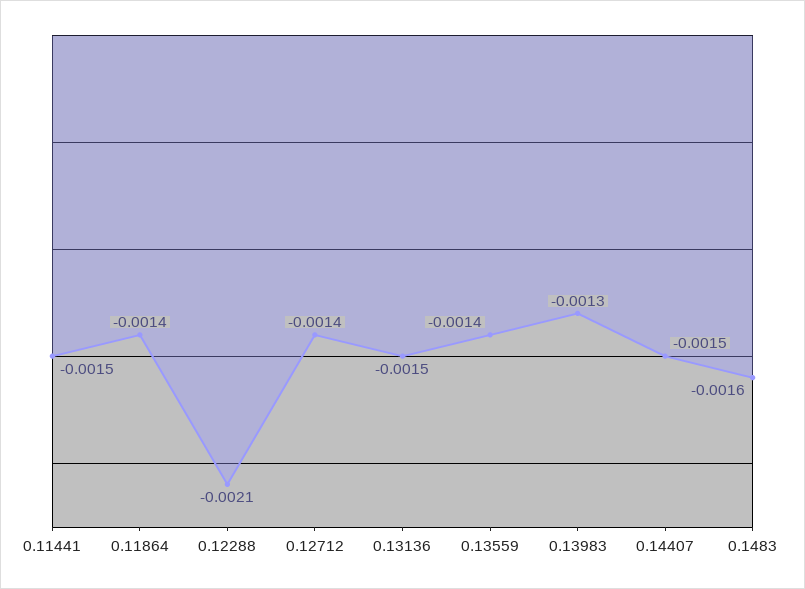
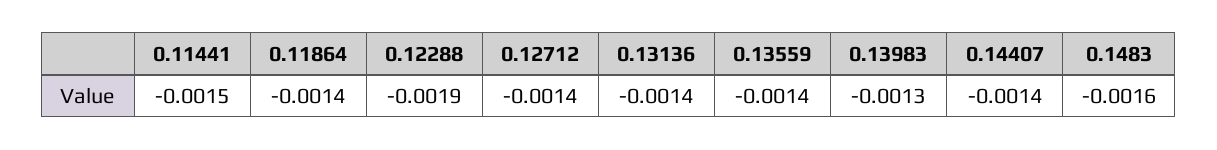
0.12288: -0.0021 -> -0.0019
0.13136: -0.0015 -> -0.0014
0.14407: -0.0015 -> -0.0014

